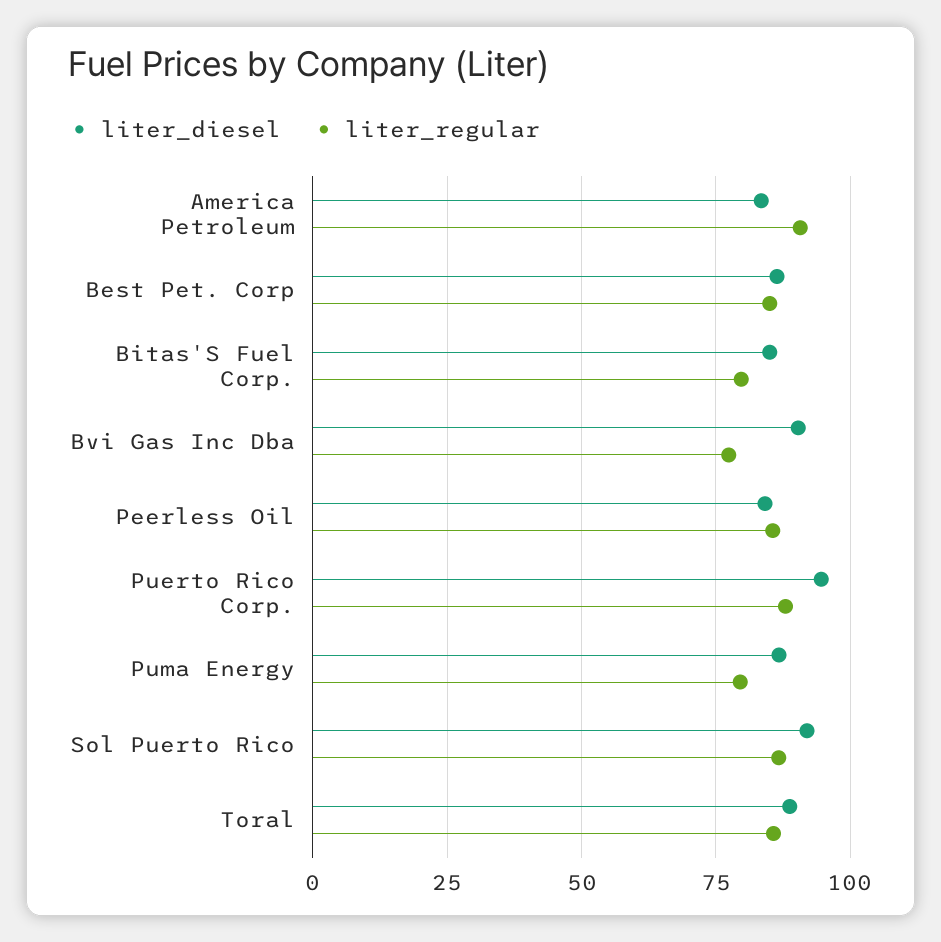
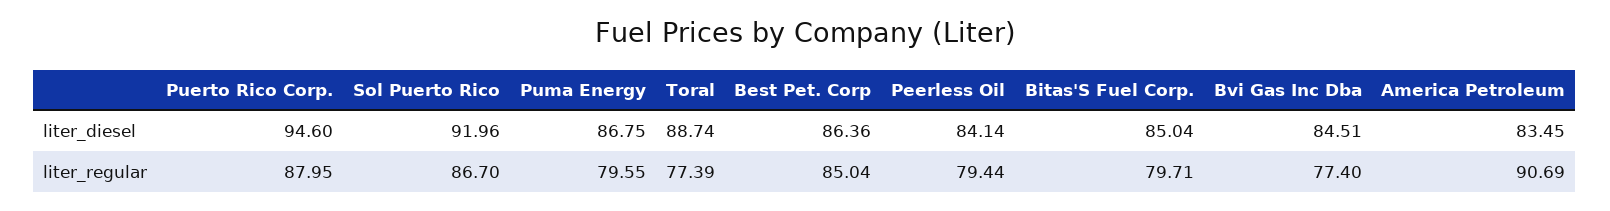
liter_diesel, Bvi Gas Inc Dba: 90 -> 84.51
liter_regular, Peerless Oil: 85 -> 79.44
liter_regular, Toral: 85 -> 77.39

